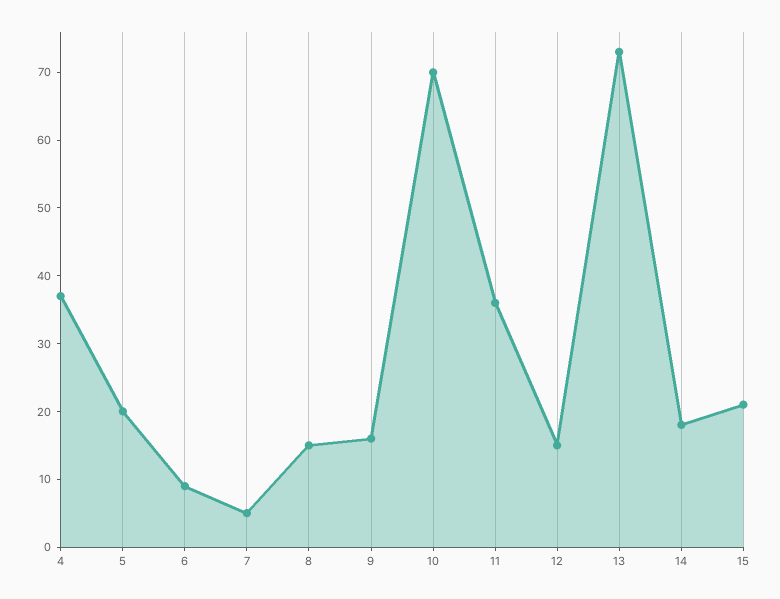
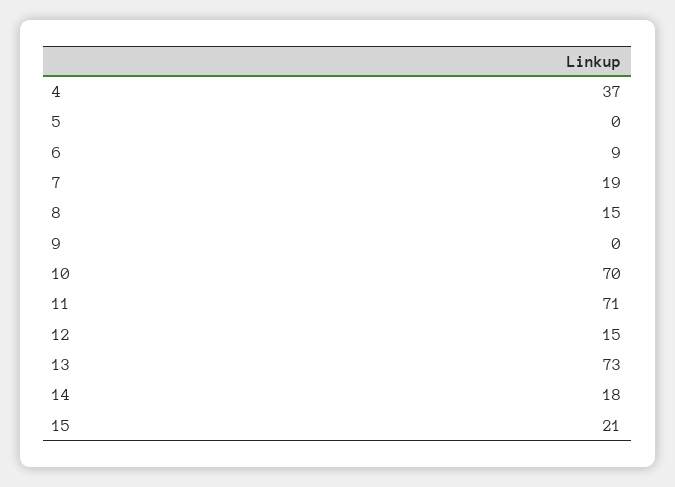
5: 20 -> 0
7: 5 -> 19
9: 15 -> 0
11: 35 -> 71

